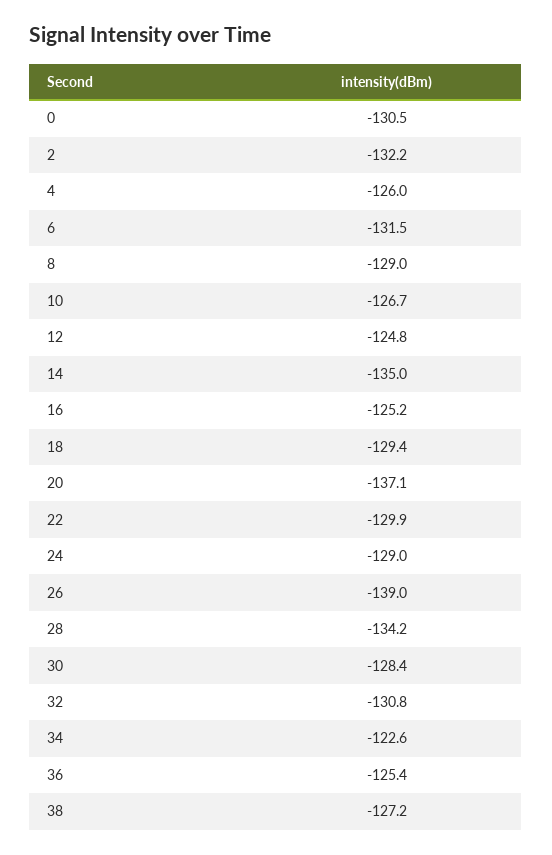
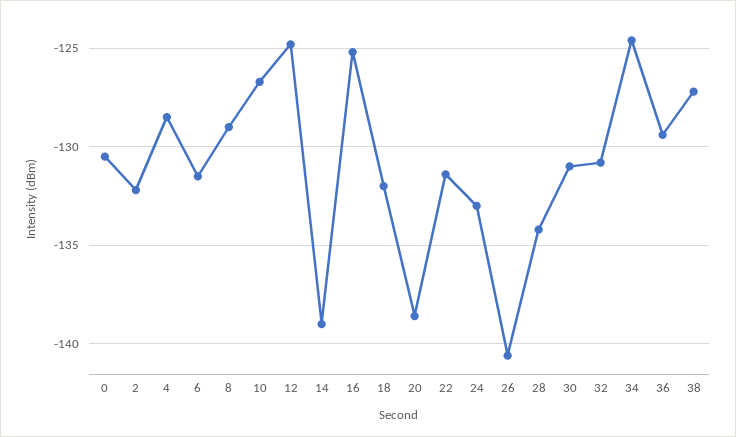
4: -126 -> -128.5
14: -135 -> -139
18: -129.4 -> -132
20: -137.1 -> -138.5
22: -129.9 -> -131.5
24: -129 -> -133
26: -139 -> -140.5
30: -128.4 -> -131
34: -122.6 -> -124.5
36: -125.4 -> -129.5

